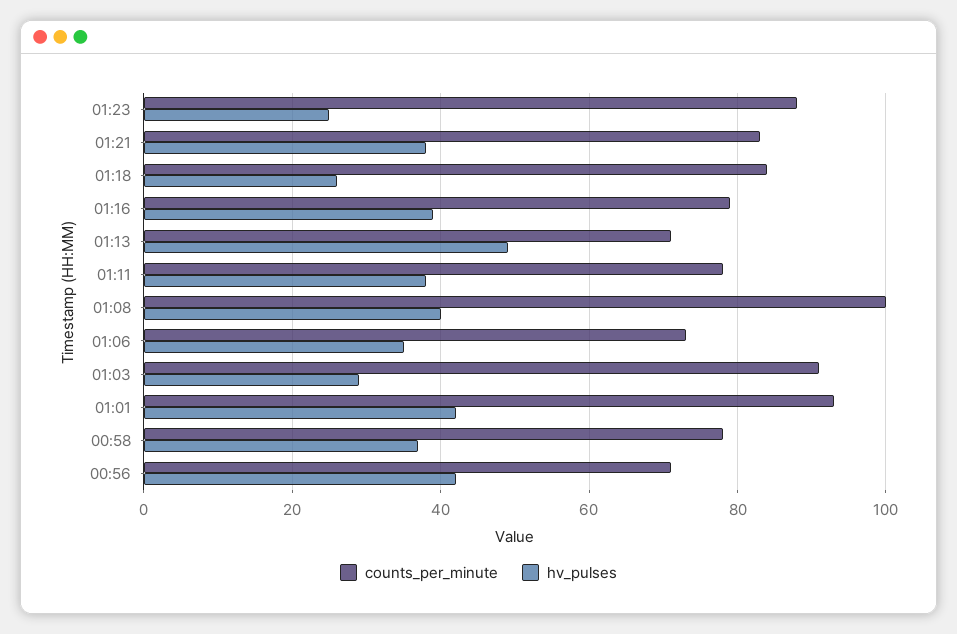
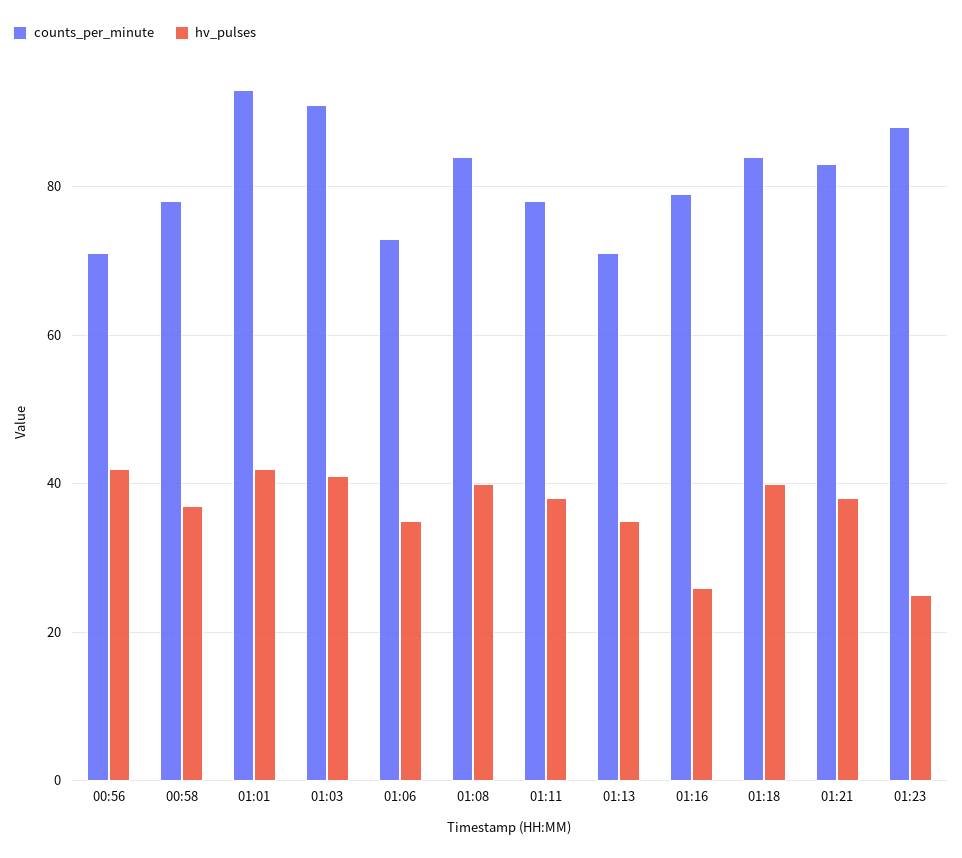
hv_pulses, 01:18: 25 -> 40
hv_pulses, 01:16: 40 -> 25
hv_pulses, 01:13: 50 -> 35
counts_per_minute, 01:08: 100 -> 85
hv_pulses, 01:03: 30 -> 40

